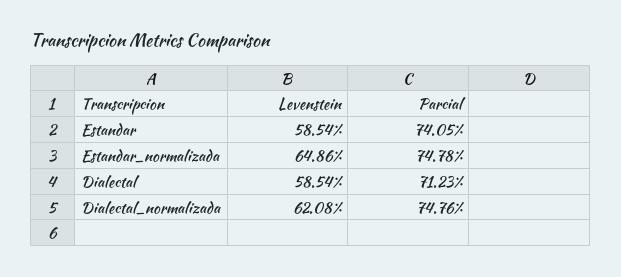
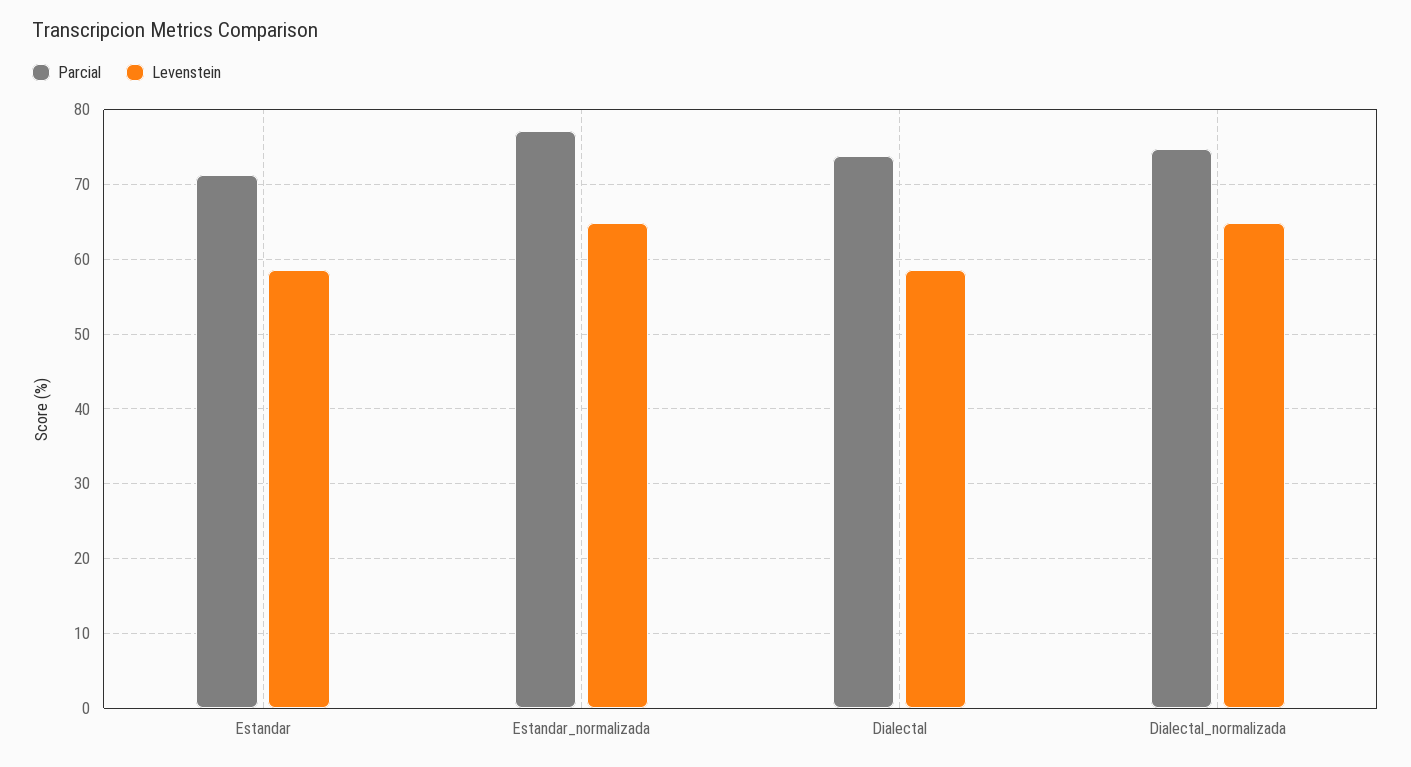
Parcial, Estandar: 74.05 -> 71
Parcial, Estandar_normalizada: 74.78 -> 77
Parcial, Dialectal: 71.23 -> 74
Levenstein, Dialectal_normalizada: 62.08 -> 65

